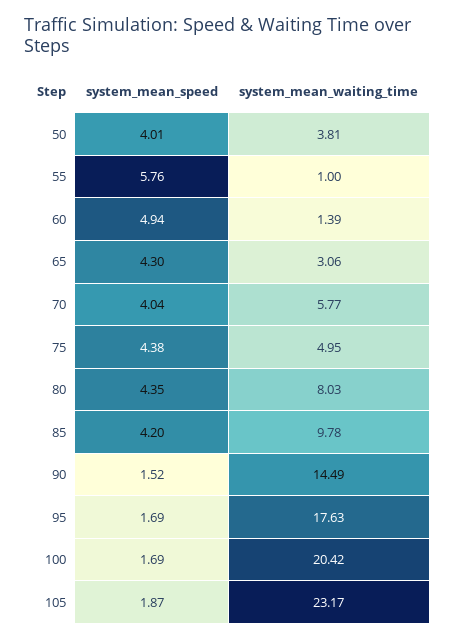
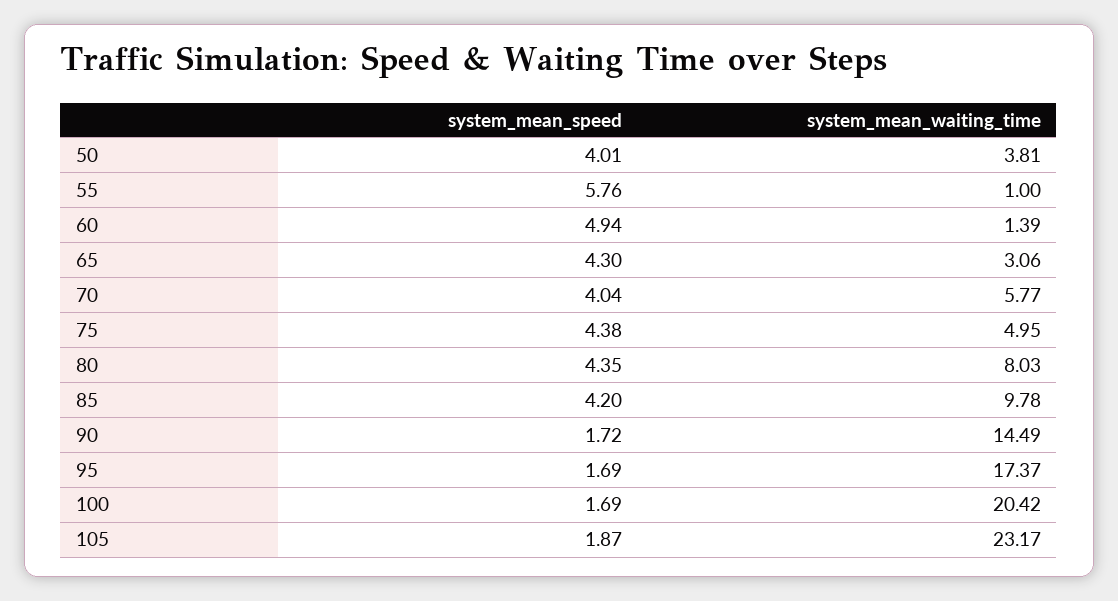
system_mean_speed, 90: 1.52 -> 1.72
system_mean_waiting_time, 95: 17.63 -> 17.37

